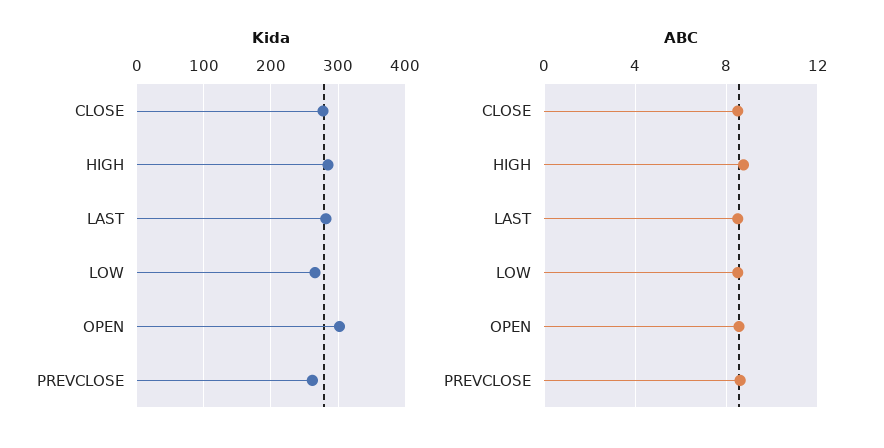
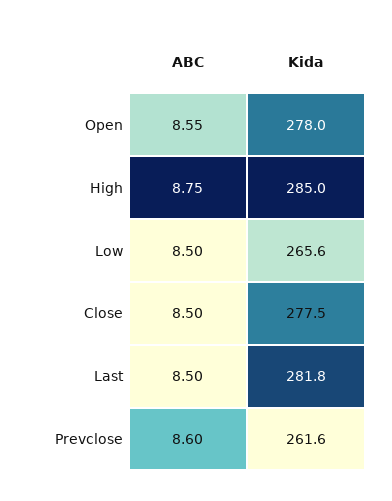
Kida, OPEN: 300 -> 278

